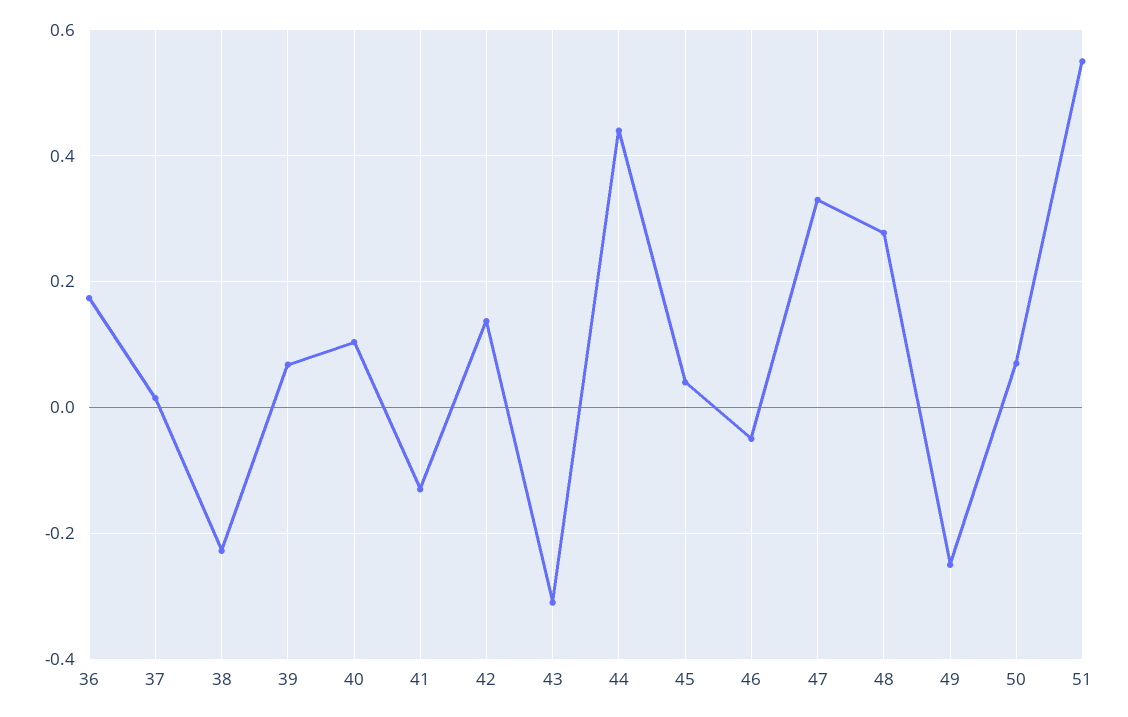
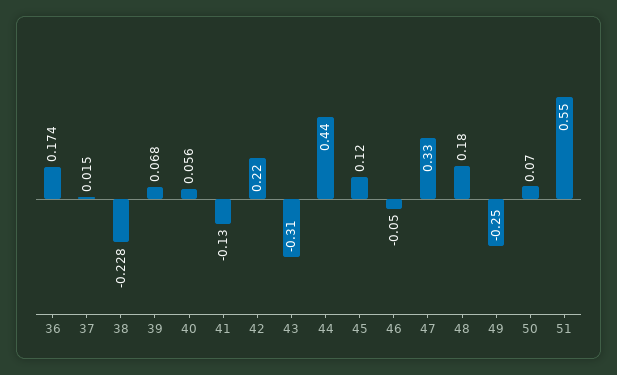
40: 0.1 -> 0.056
42: 0.14 -> 0.22
45: 0.04 -> 0.12
48: 0.28 -> 0.18

